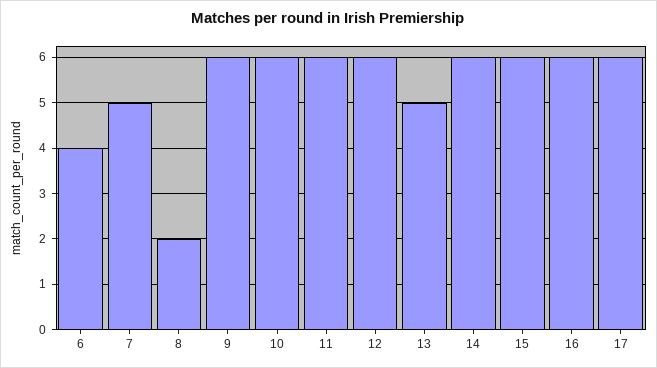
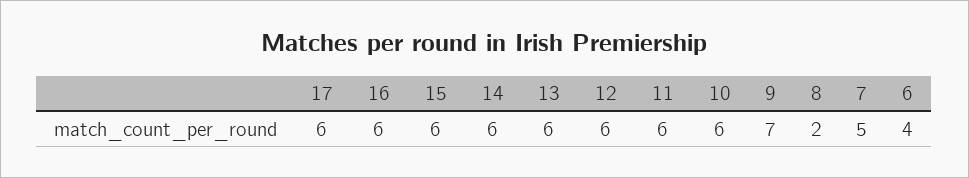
9: 6 -> 7
13: 5 -> 6

